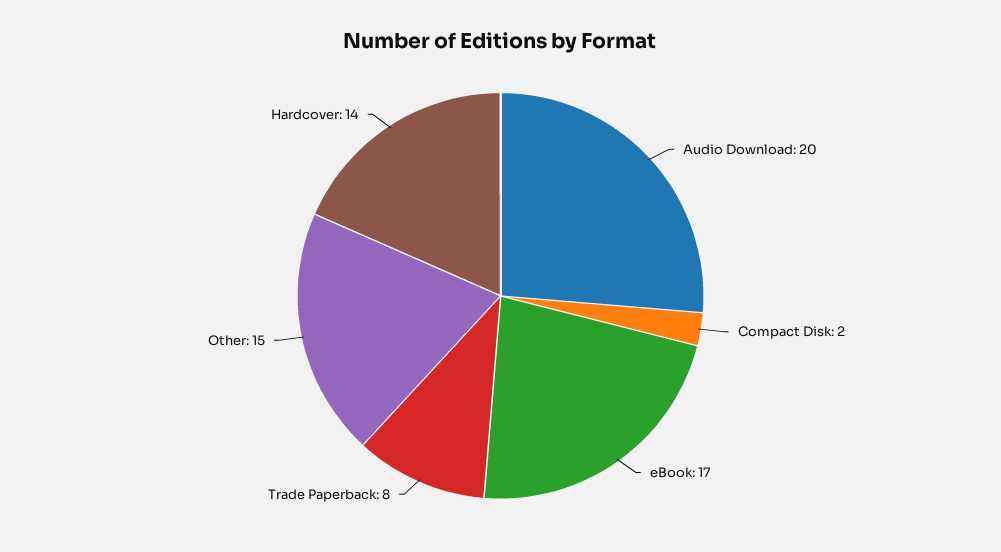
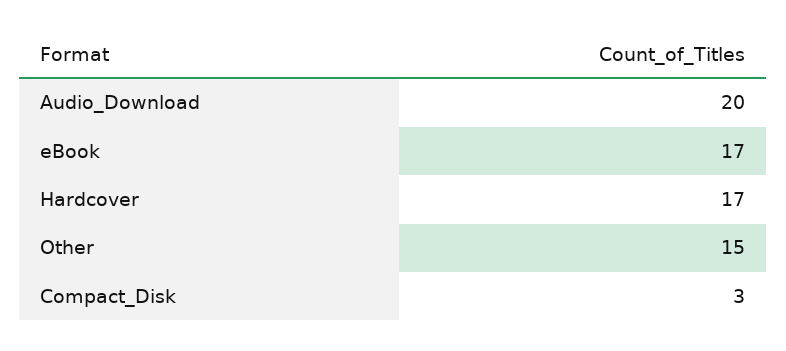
Compact Disk: 2 -> 3
Trade Paperback: 8 -> none
Hardcover: 14 -> 17

